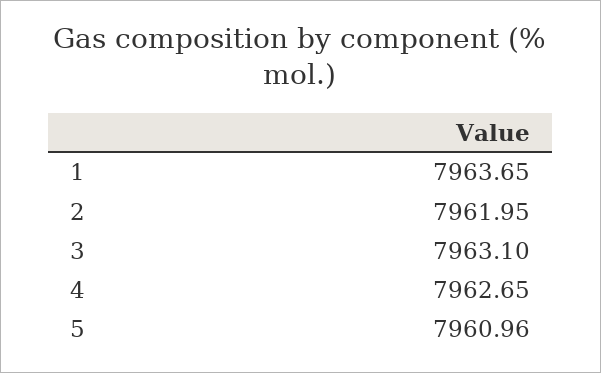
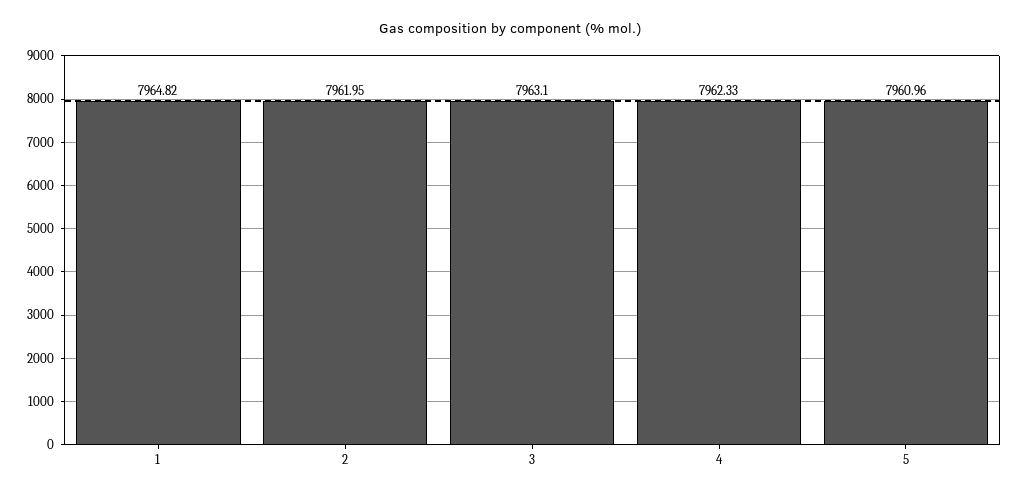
1: 7963.65 -> 7964.82
4: 7962.65 -> 7962.33

